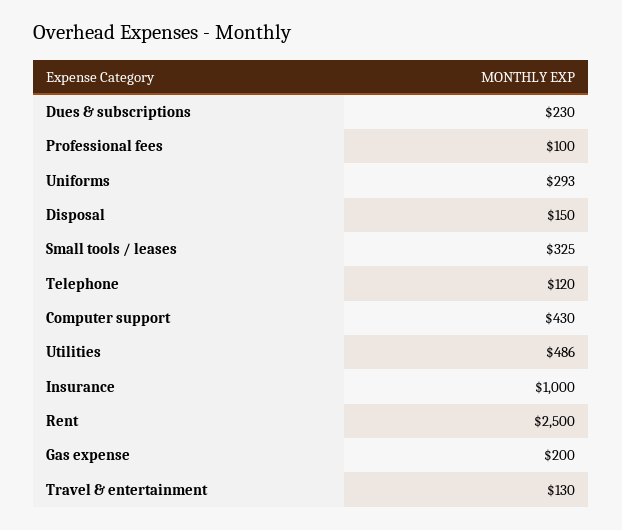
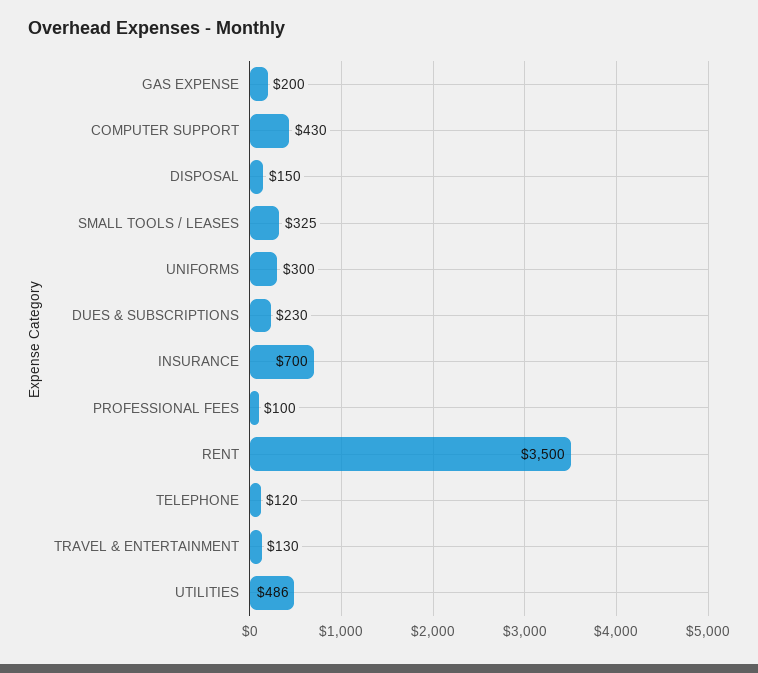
Uniforms: 293 -> 300
Insurance: 1000 -> 700
Rent: 2500 -> 3500

